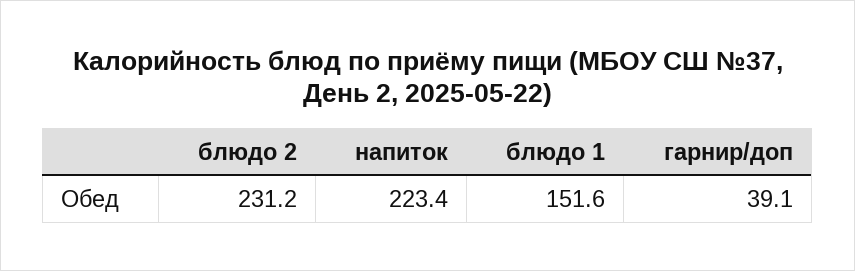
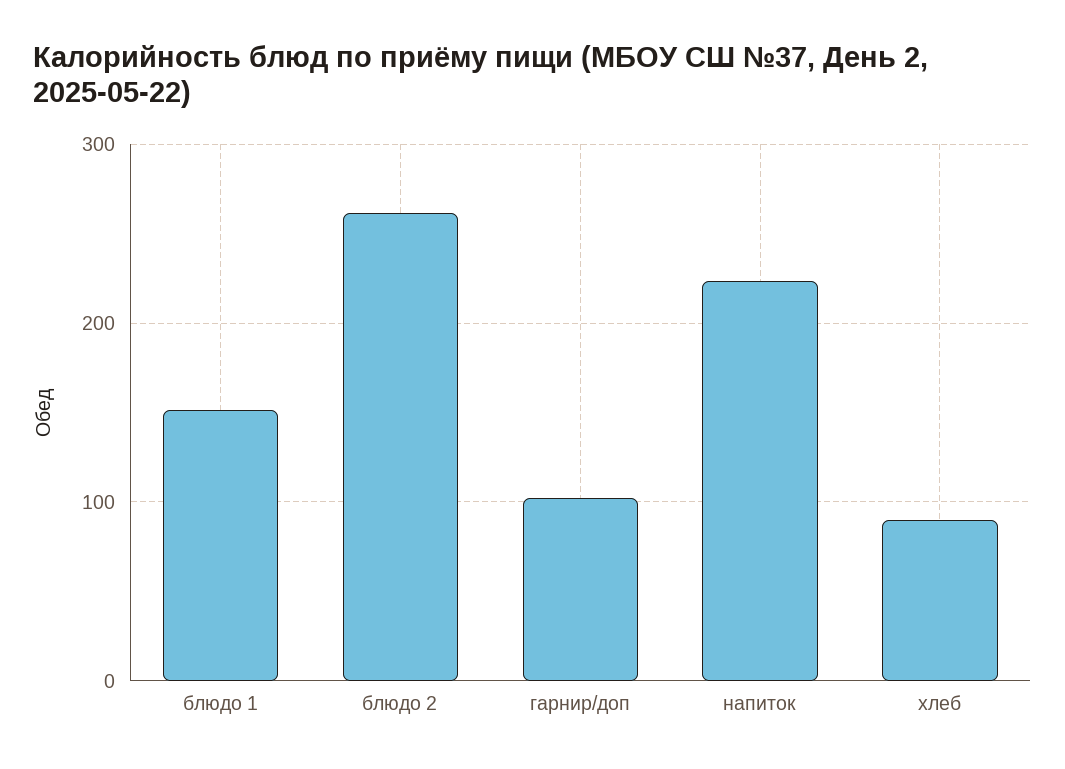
блюдо 2: 231.2 -> 260
гарнир/доп: 39.1 -> 100
хлеб: none -> 90

